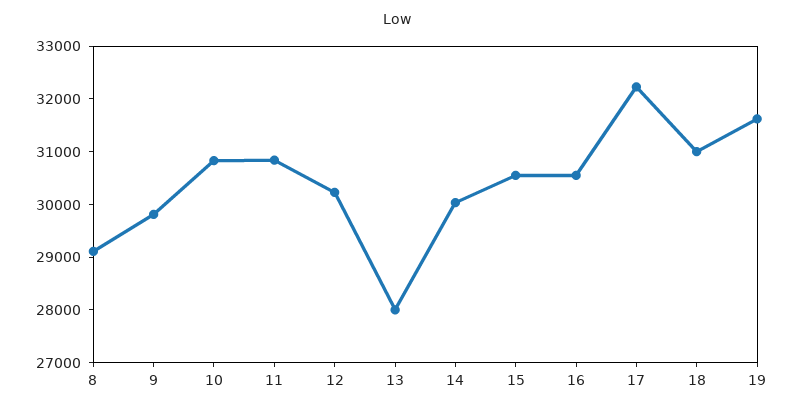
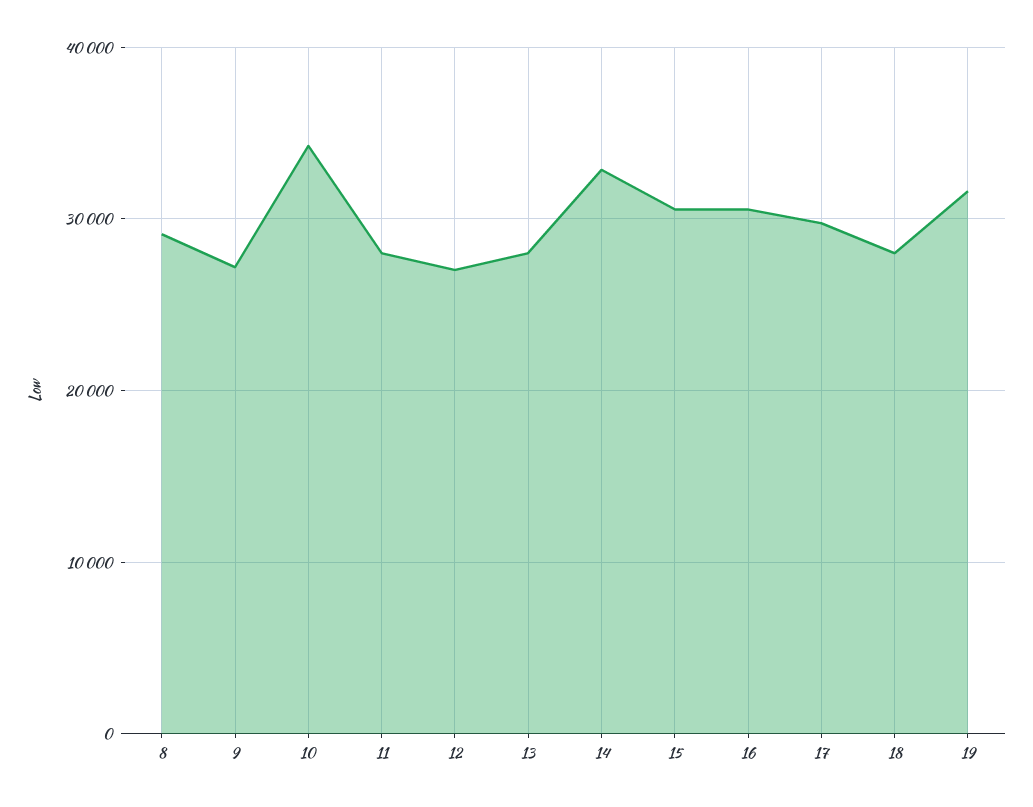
9: 29800 -> 27000
10: 30800 -> 34000
11: 30800 -> 28000
12: 30200 -> 27000
14: 30000 -> 33000
17: 32200 -> 30000
18: 31000 -> 28000

